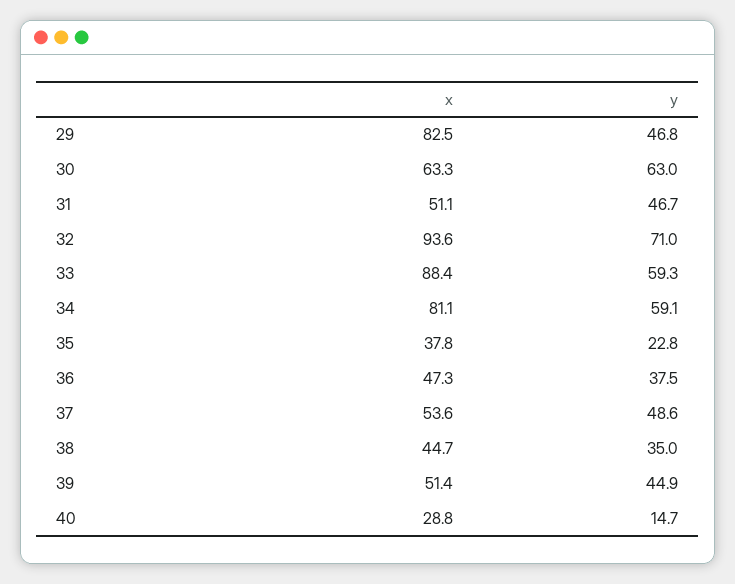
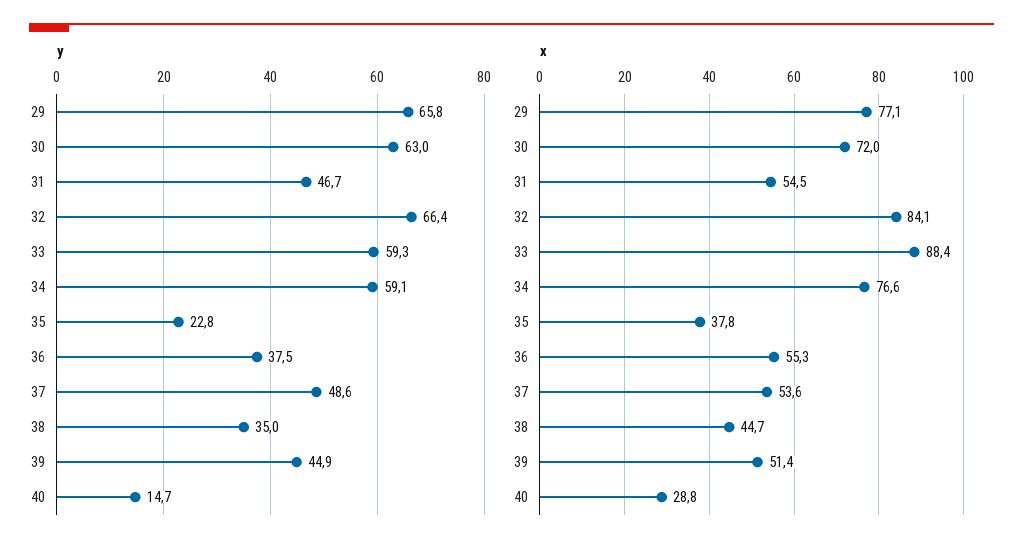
x, 29: 82.5 -> 77.1
y, 29: 46.8 -> 65.8
x, 30: 63.3 -> 72
x, 31: 51.1 -> 54.5
x, 32: 93.6 -> 84.1
y, 32: 71 -> 66.4
x, 34: 81.1 -> 76.6
x, 36: 47.3 -> 55.3

